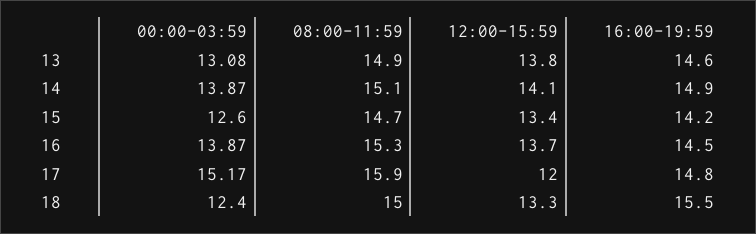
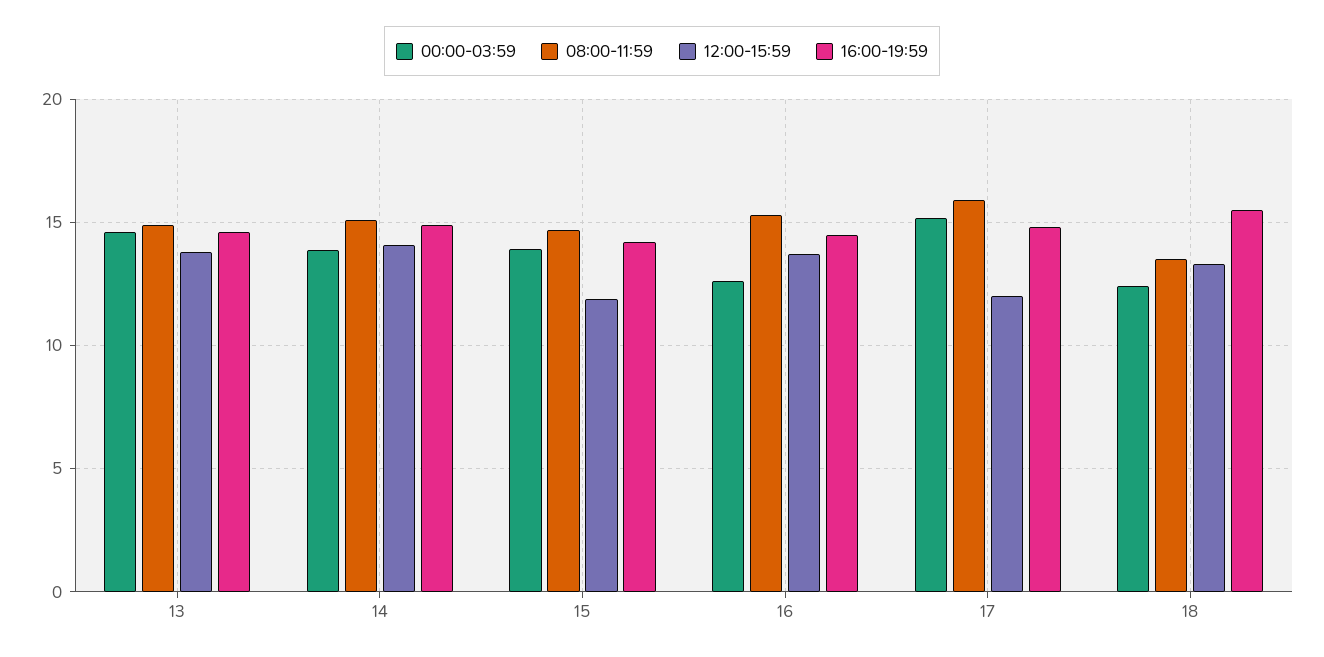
00:00-03:59, 13: 13.08 -> 14.5
00:00-03:59, 15: 12.6 -> 14
12:00-15:59, 15: 13.4 -> 12
00:00-03:59, 16: 13.87 -> 12.5
08:00-11:59, 18: 15 -> 13.5

